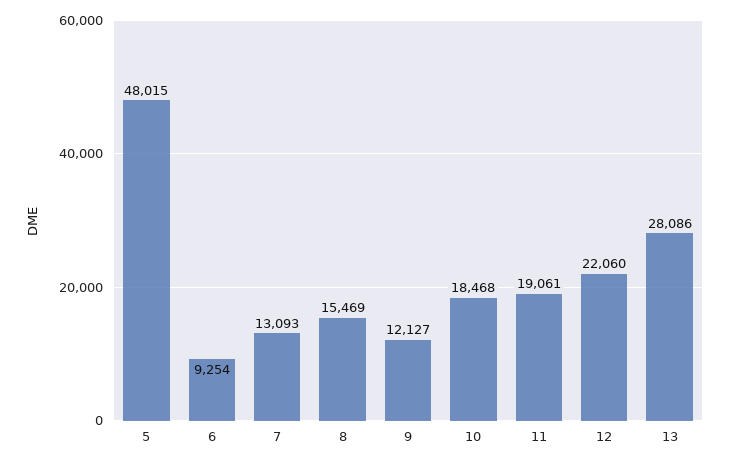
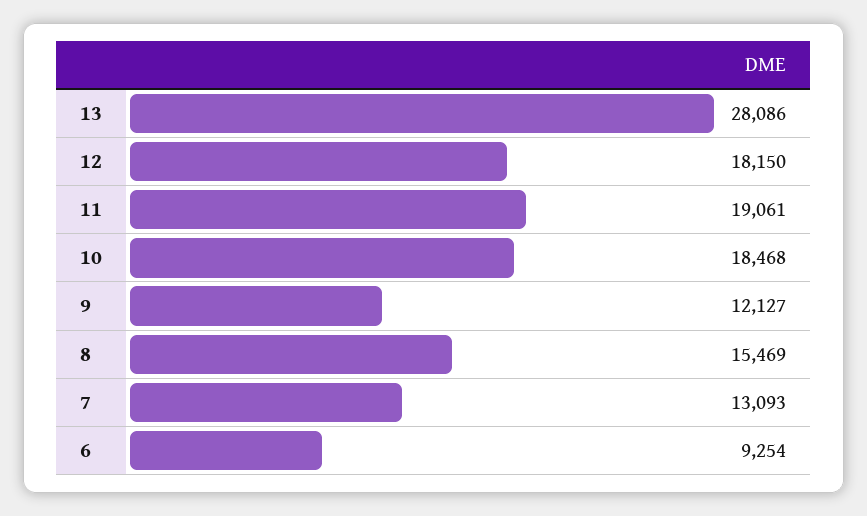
5: 48015 -> none
12: 22060 -> 18150

